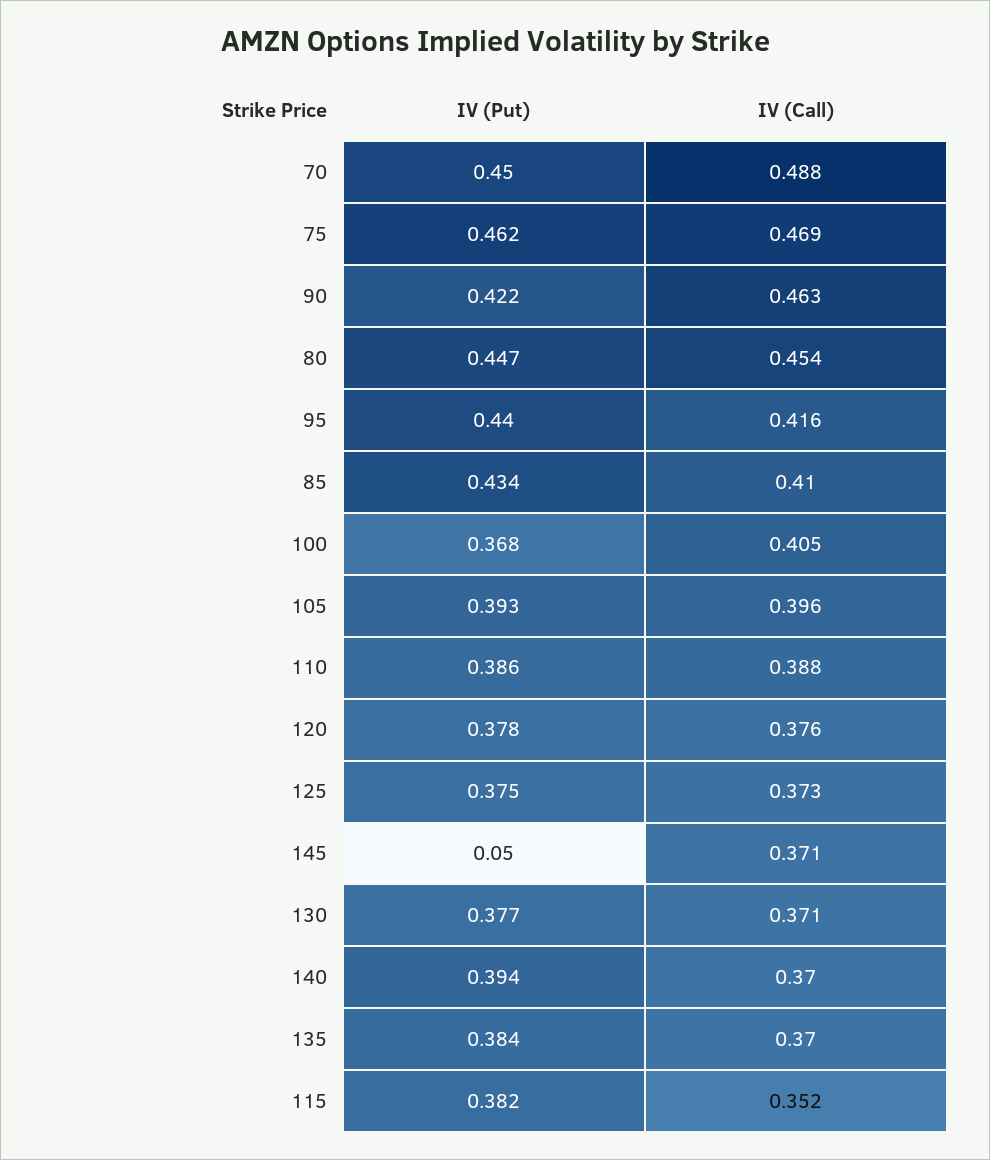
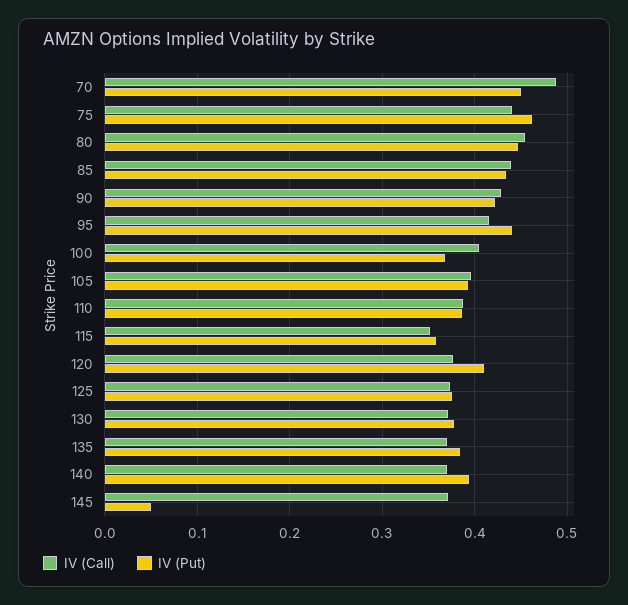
IV (Call), 75: 0.469 -> 0.44
IV (Call), 90: 0.463 -> 0.43
IV (Call), 85: 0.41 -> 0.44
IV (Put), 120: 0.378 -> 0.41
IV (Put), 115: 0.382 -> 0.36

